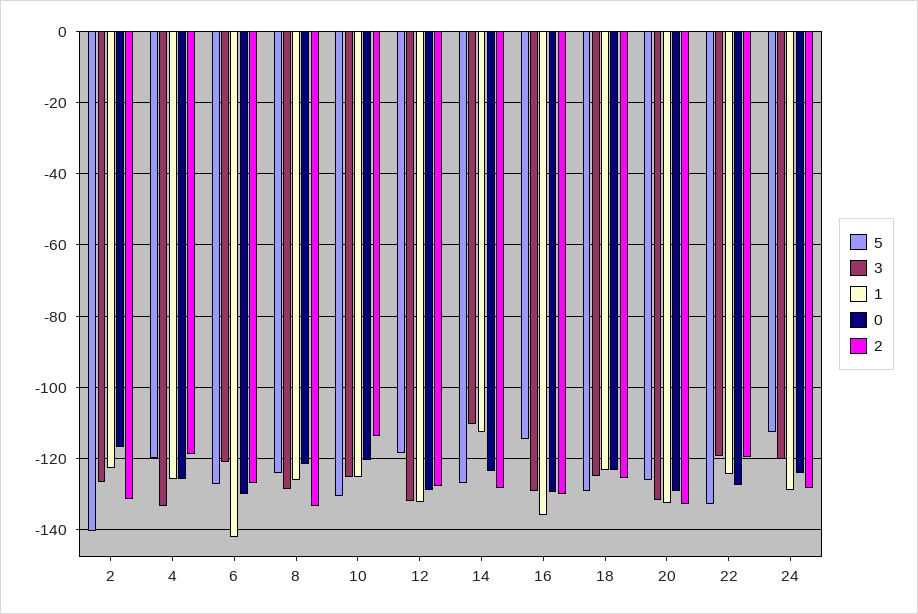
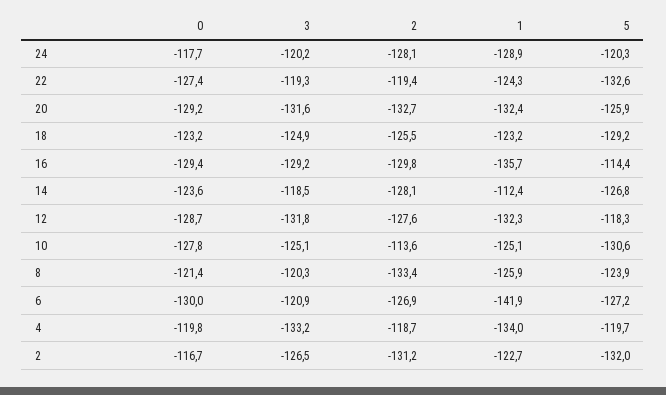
5, 2: -140 -> -132
1, 4: -126 -> -134
0, 4: -126 -> -119.8
3, 8: -128 -> -120.3
0, 10: -120 -> -127.8
3, 14: -110 -> -118.5
5, 24: -112 -> -120.3
0, 24: -124 -> -117.7

